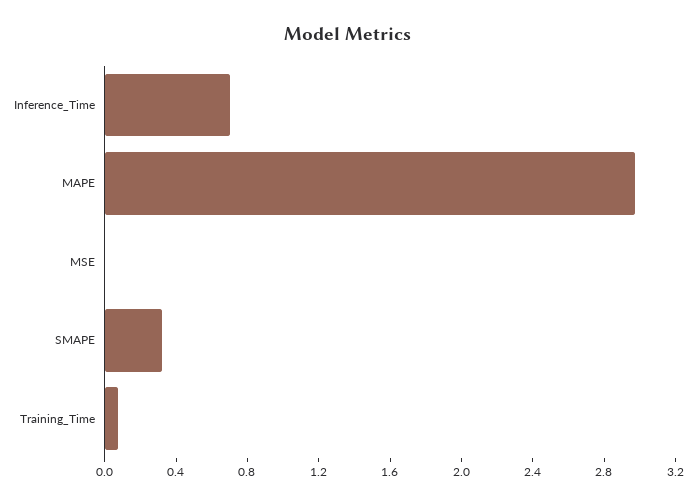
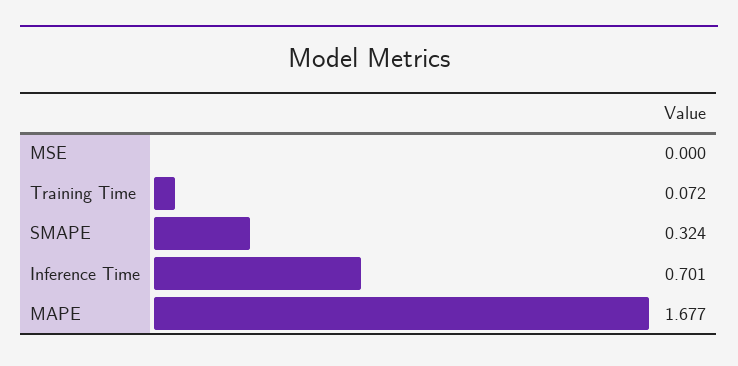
MAPE: 3 -> 1.677

